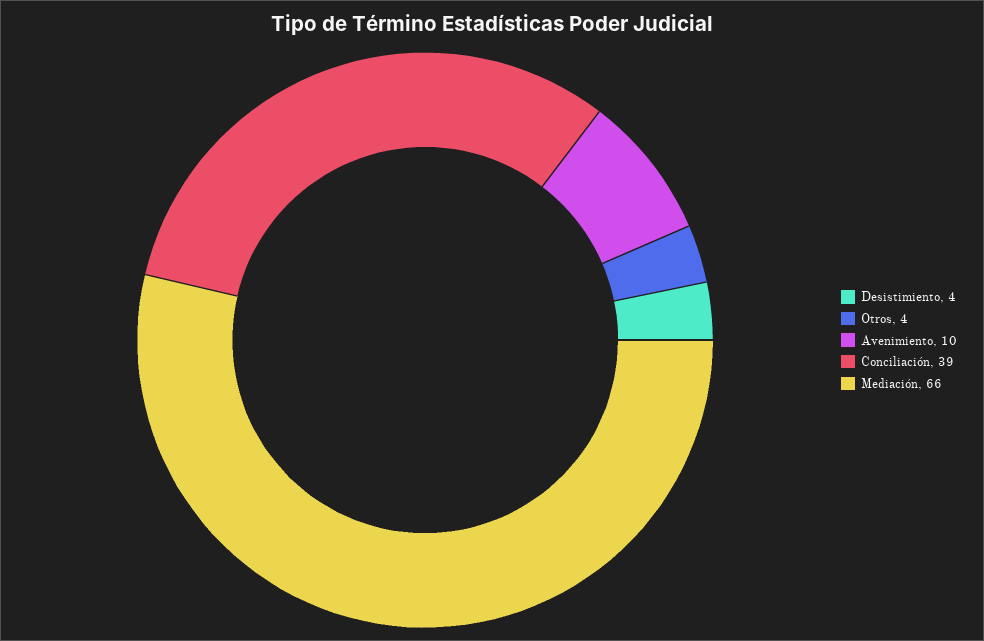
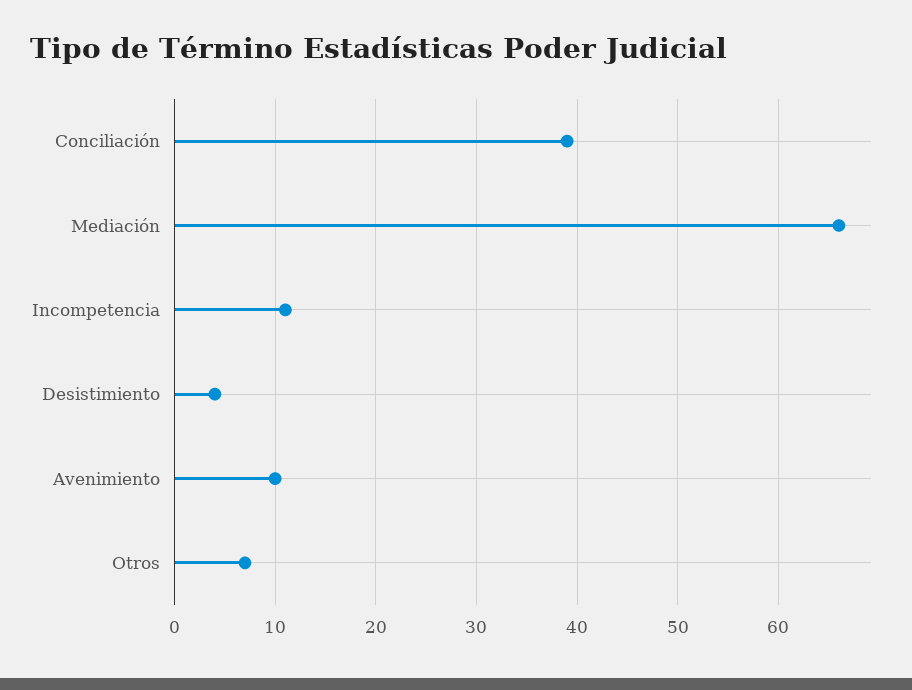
Otros: 4 -> 7
Incompetencia: none -> 11

